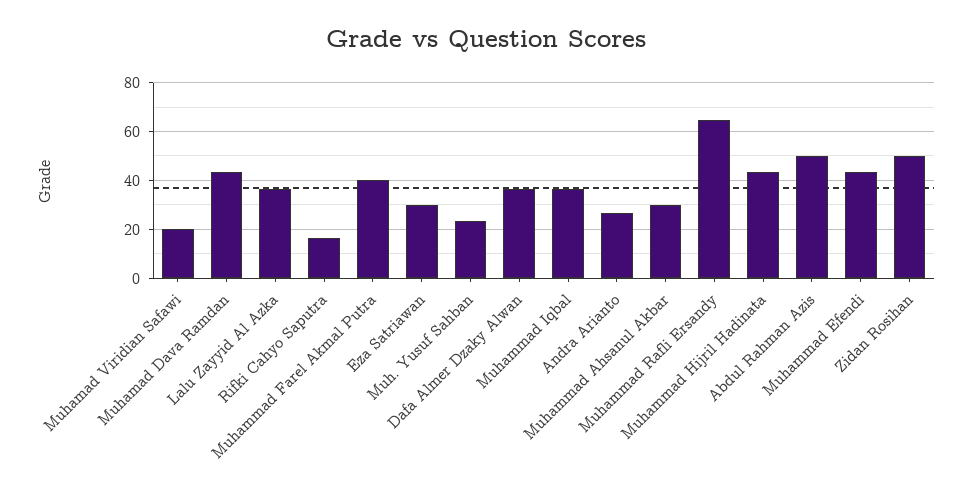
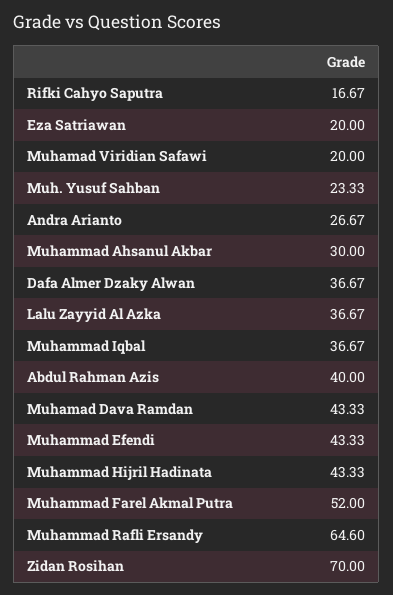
Muhammad Farel Akmal Putra: 40 -> 52
Eza Satriawan: 30 -> 20
Abdul Rahman Azis: 50 -> 40
Zidan Rosihan: 50 -> 70

